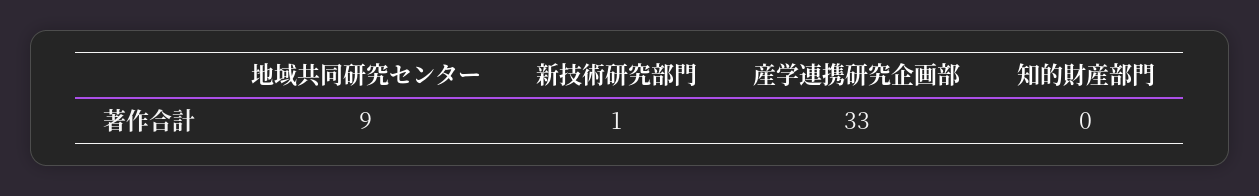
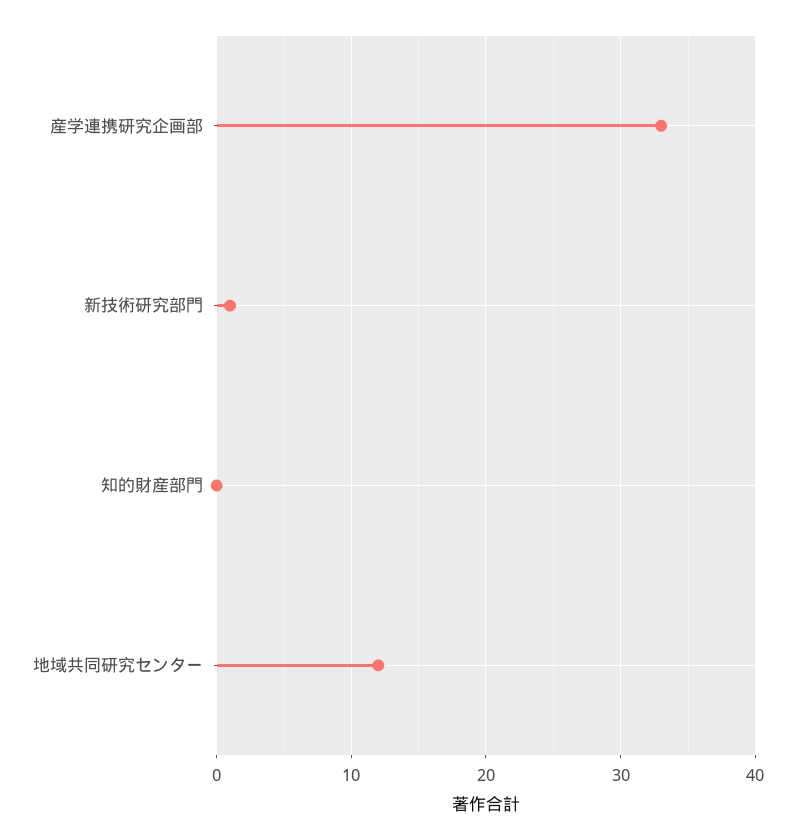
地域共同研究センター: 9 -> 12

